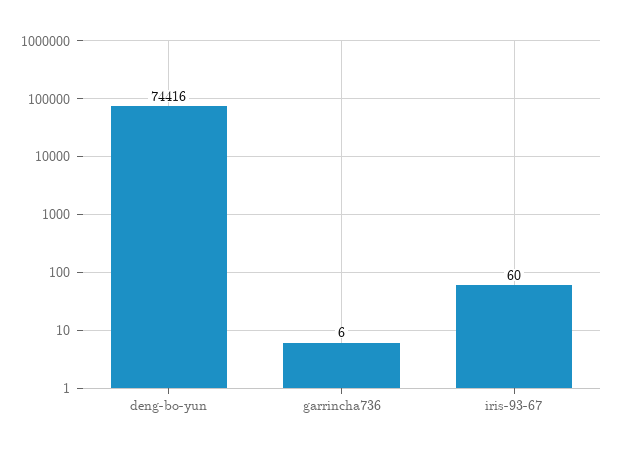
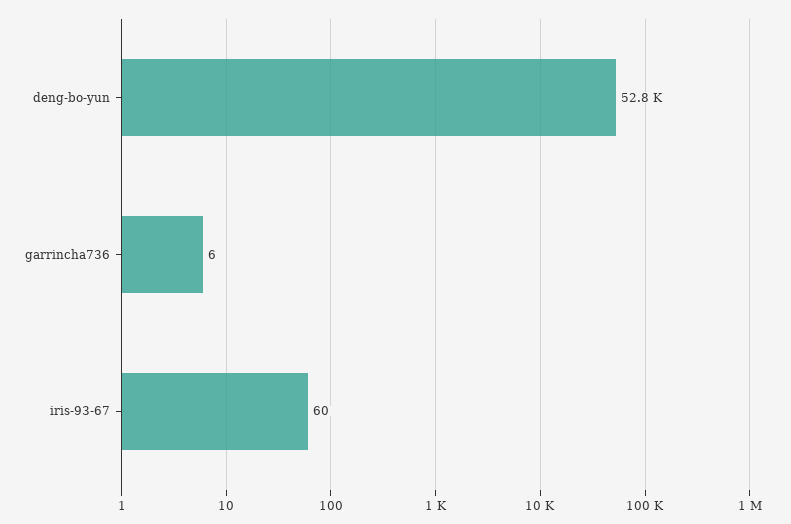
deng-bo-yun: 74416 -> 52800

